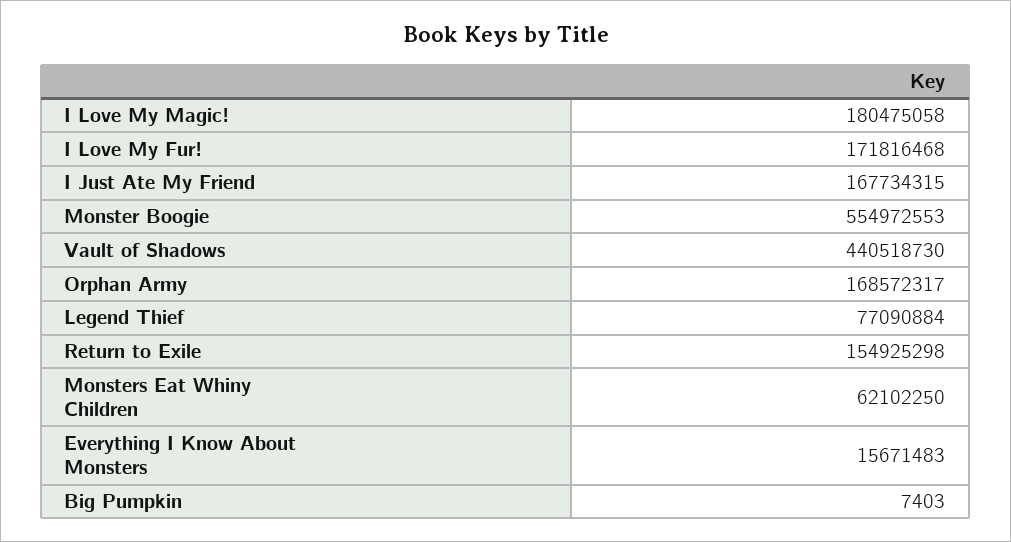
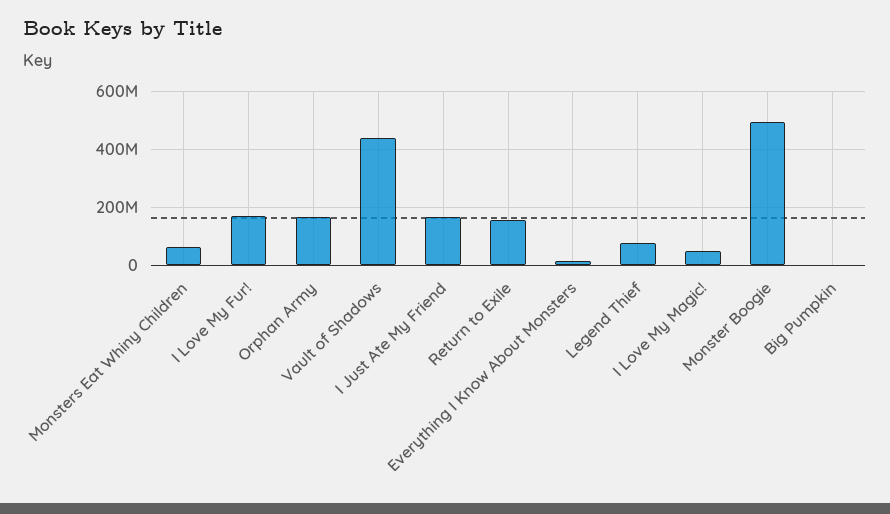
I Love My Magic!: 180475058 -> 50000000
Monster Boogie: 554972553 -> 500000000

